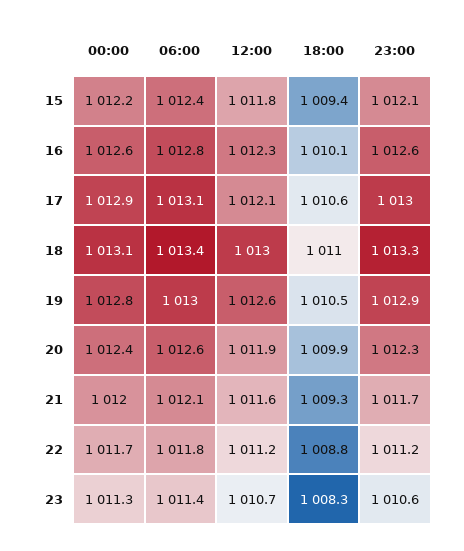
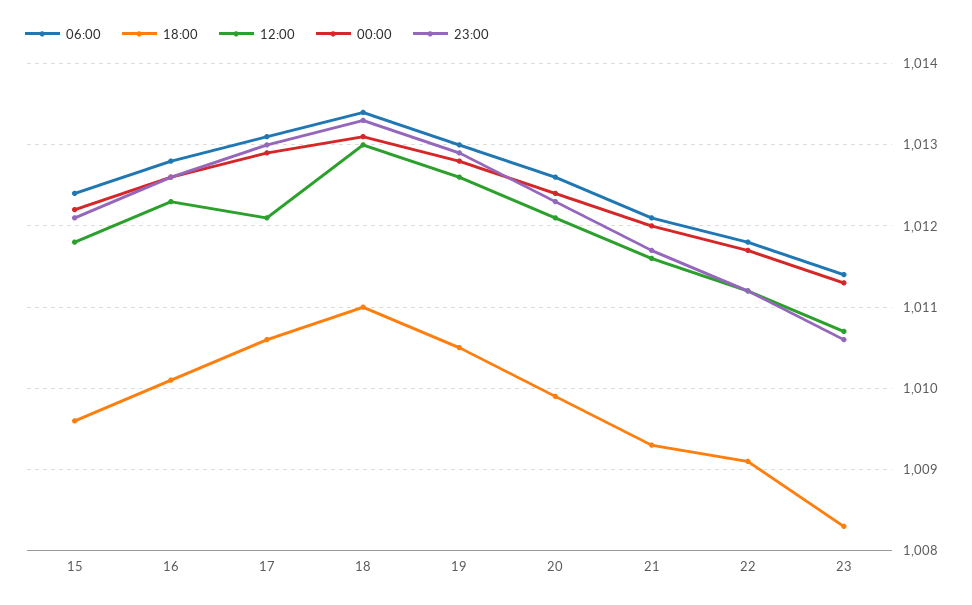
18:00, 15: 1009.4 -> 1009.6
12:00, 20: 1011.9 -> 1012.1
18:00, 22: 1008.8 -> 1009.1

